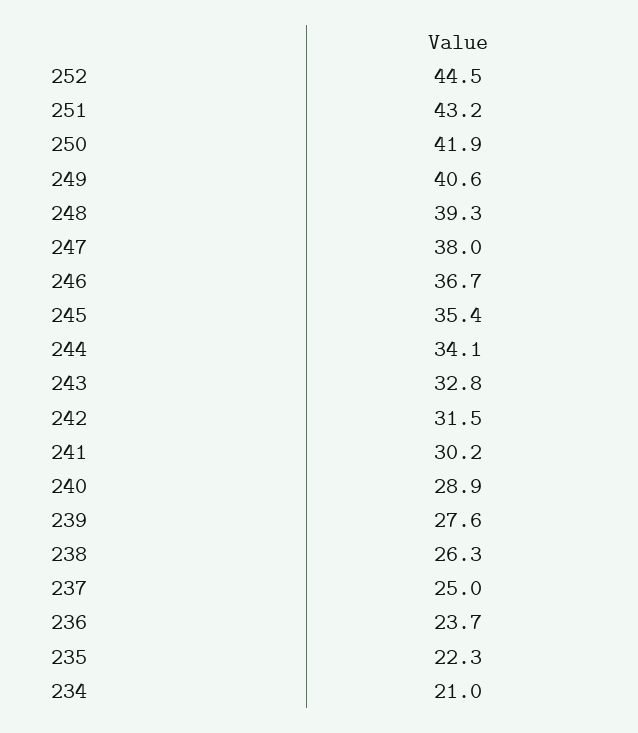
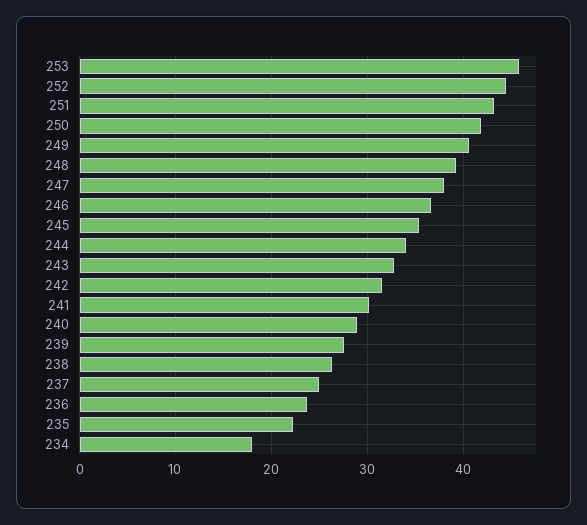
234: 21 -> 18
253: none -> 46

